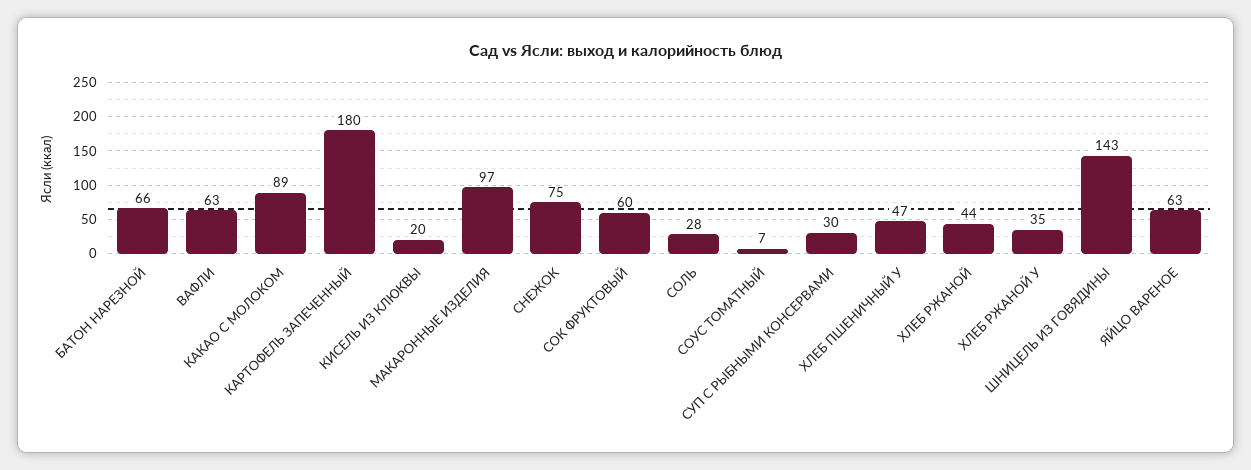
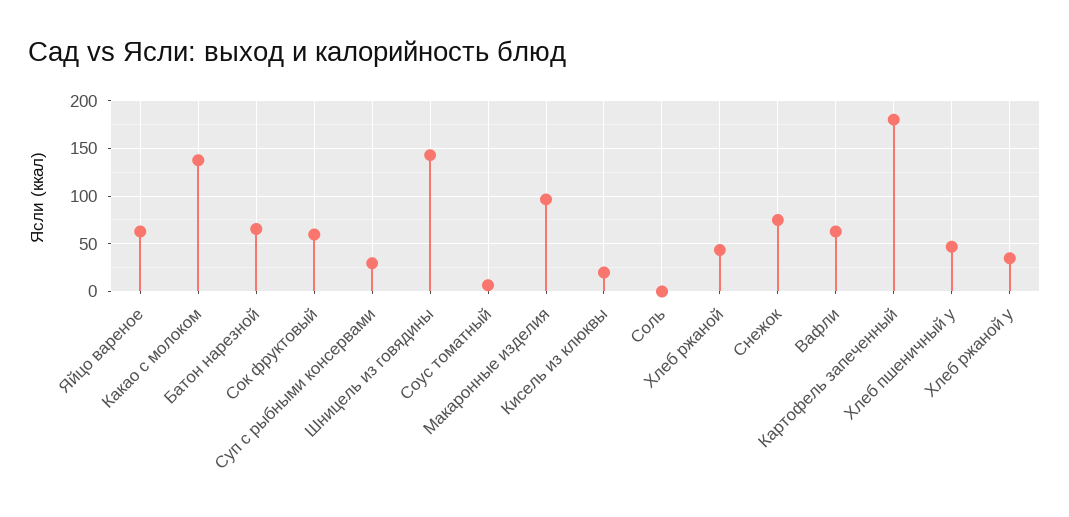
КАКАО С МОЛОКОМ: 89 -> 140
СОЛЬ: 28 -> 0

